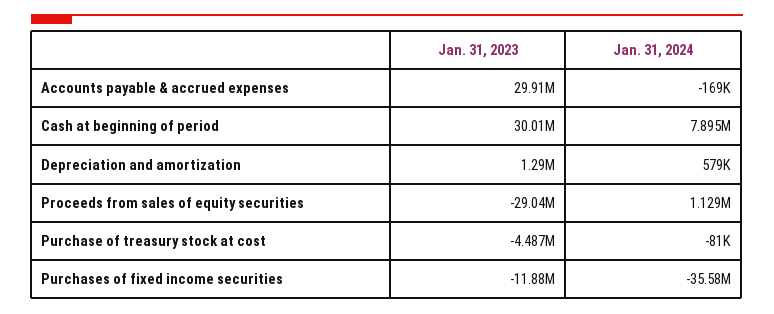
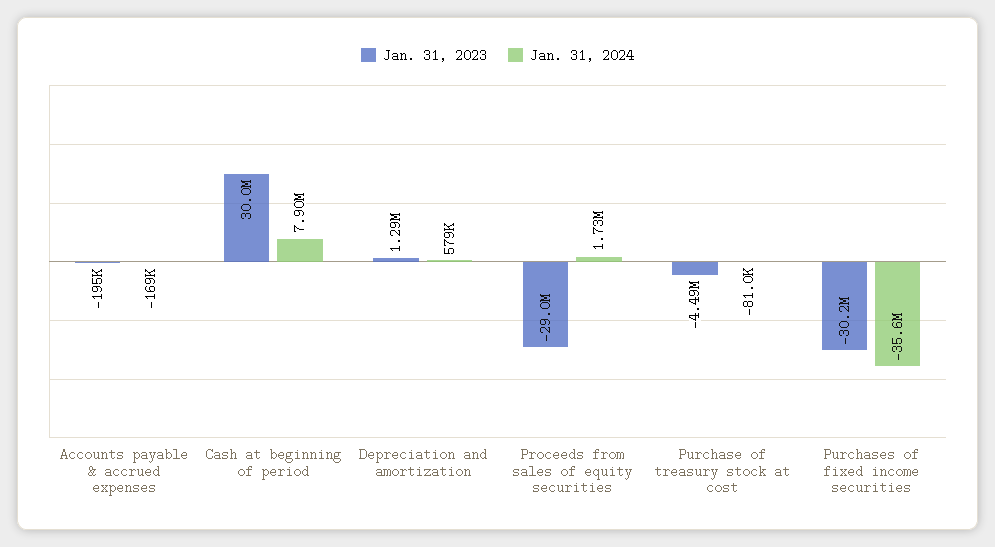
Jan. 31, 2023, Accounts payable & accrued expenses: 29910000 -> -195000
Jan. 31, 2024, Proceeds from sales of equity securities: 1129000 -> 1730000
Jan. 31, 2023, Purchases of fixed income securities: -11880000 -> -30200000

